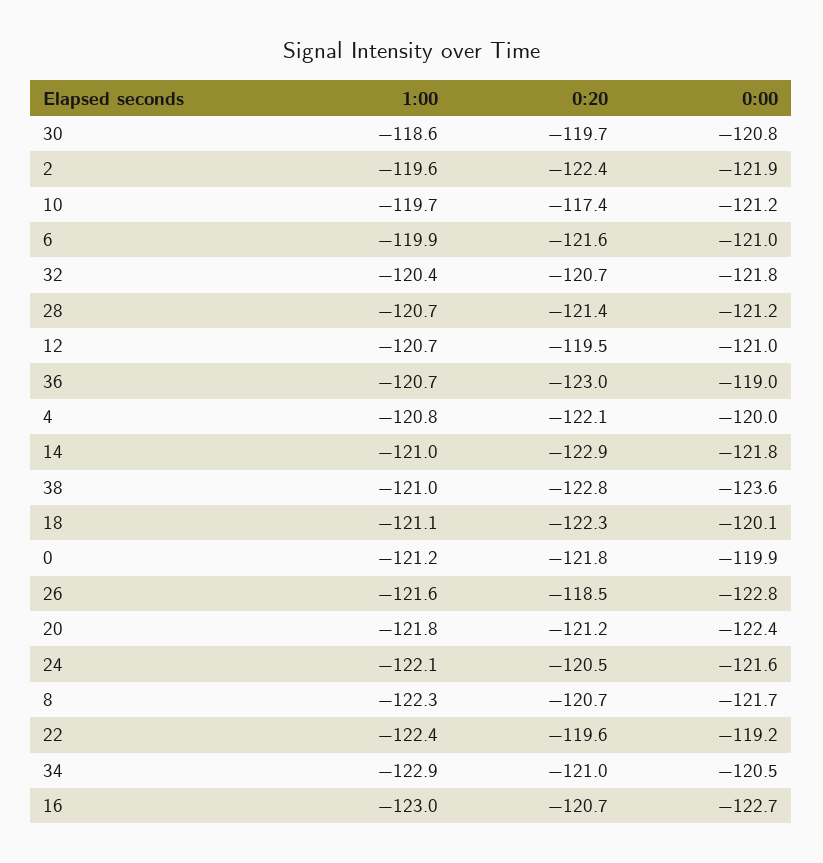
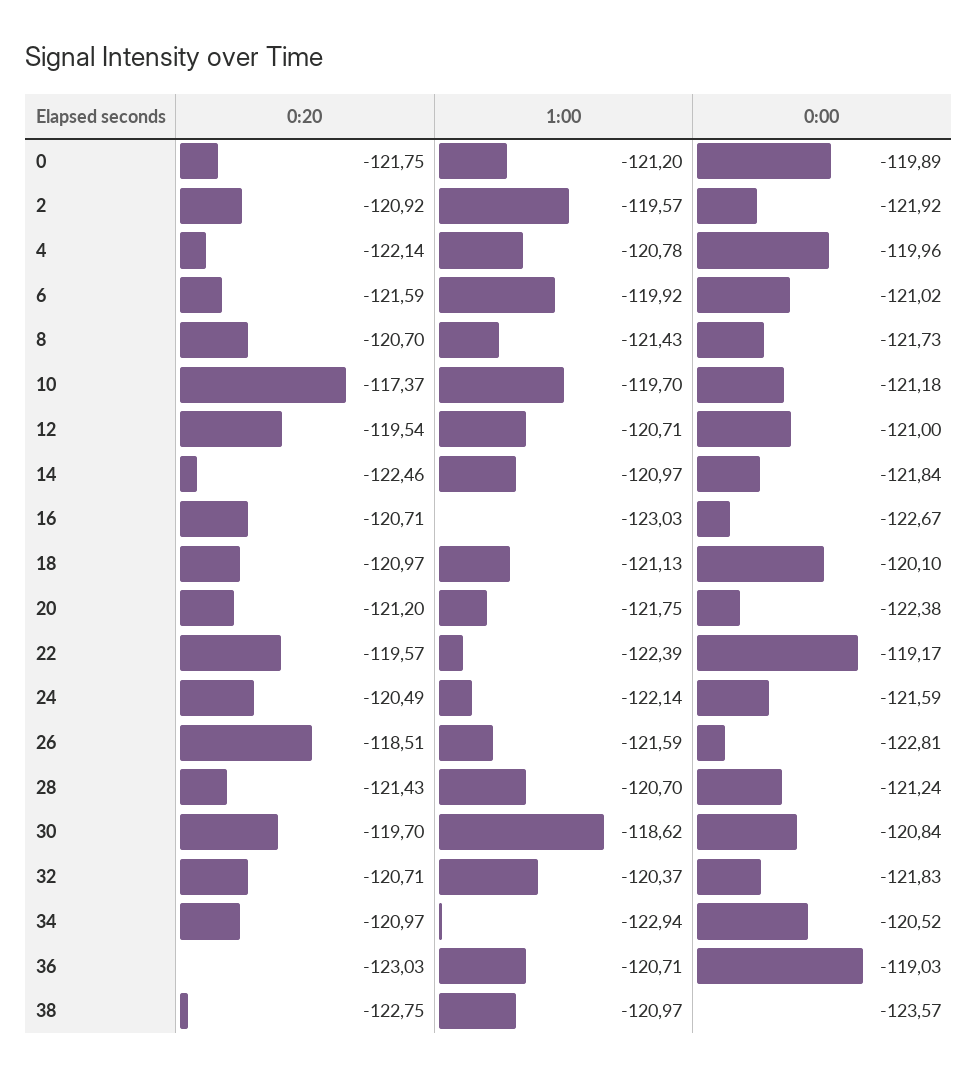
0:20, 2: -122.4 -> -120.92
0:20, 14: -122.9 -> -122.46
0:20, 18: -122.3 -> -120.97
1:00, 8: -122.3 -> -121.43

